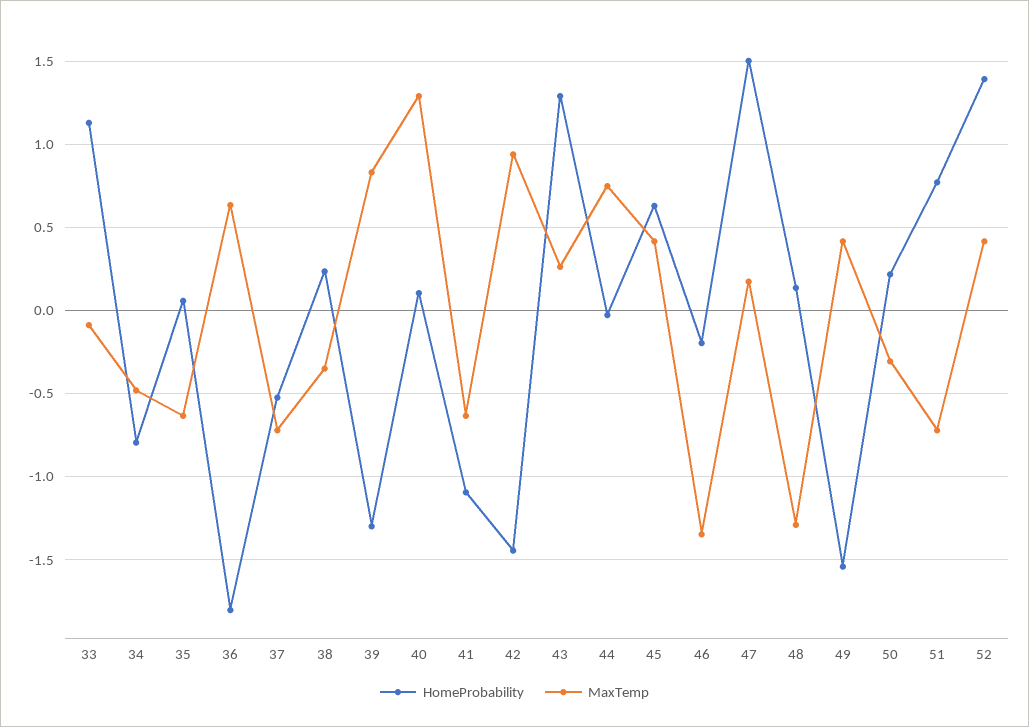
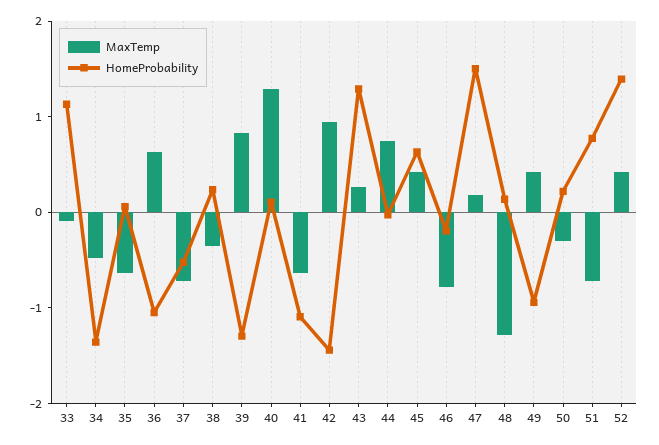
HomeProbability, 34: -0.8 -> -1.4
HomeProbability, 36: -1.8 -> -1
MaxTemp, 46: -1.35 -> -0.8
HomeProbability, 49: -1.55 -> -1

